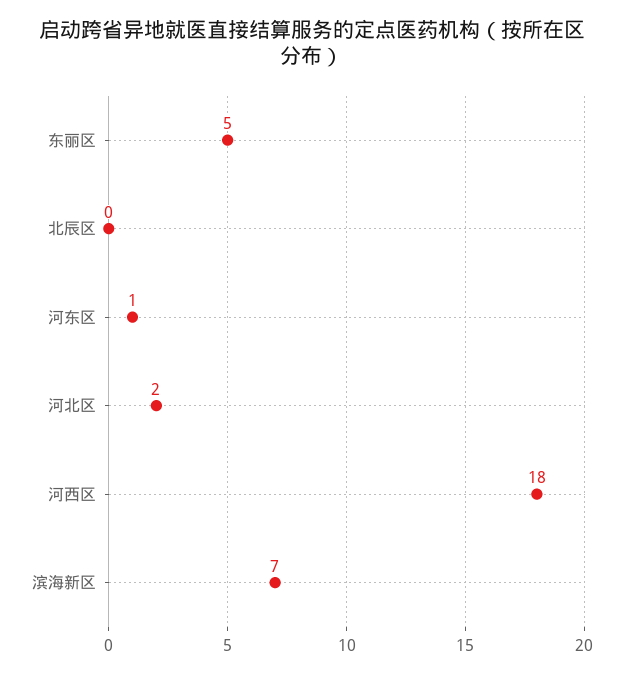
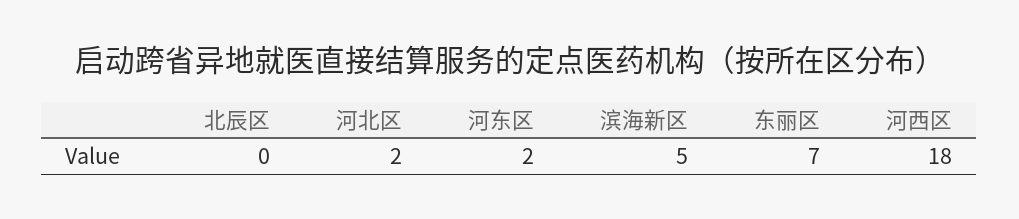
东丽区: 5 -> 7
河东区: 1 -> 2
滨海新区: 7 -> 5

